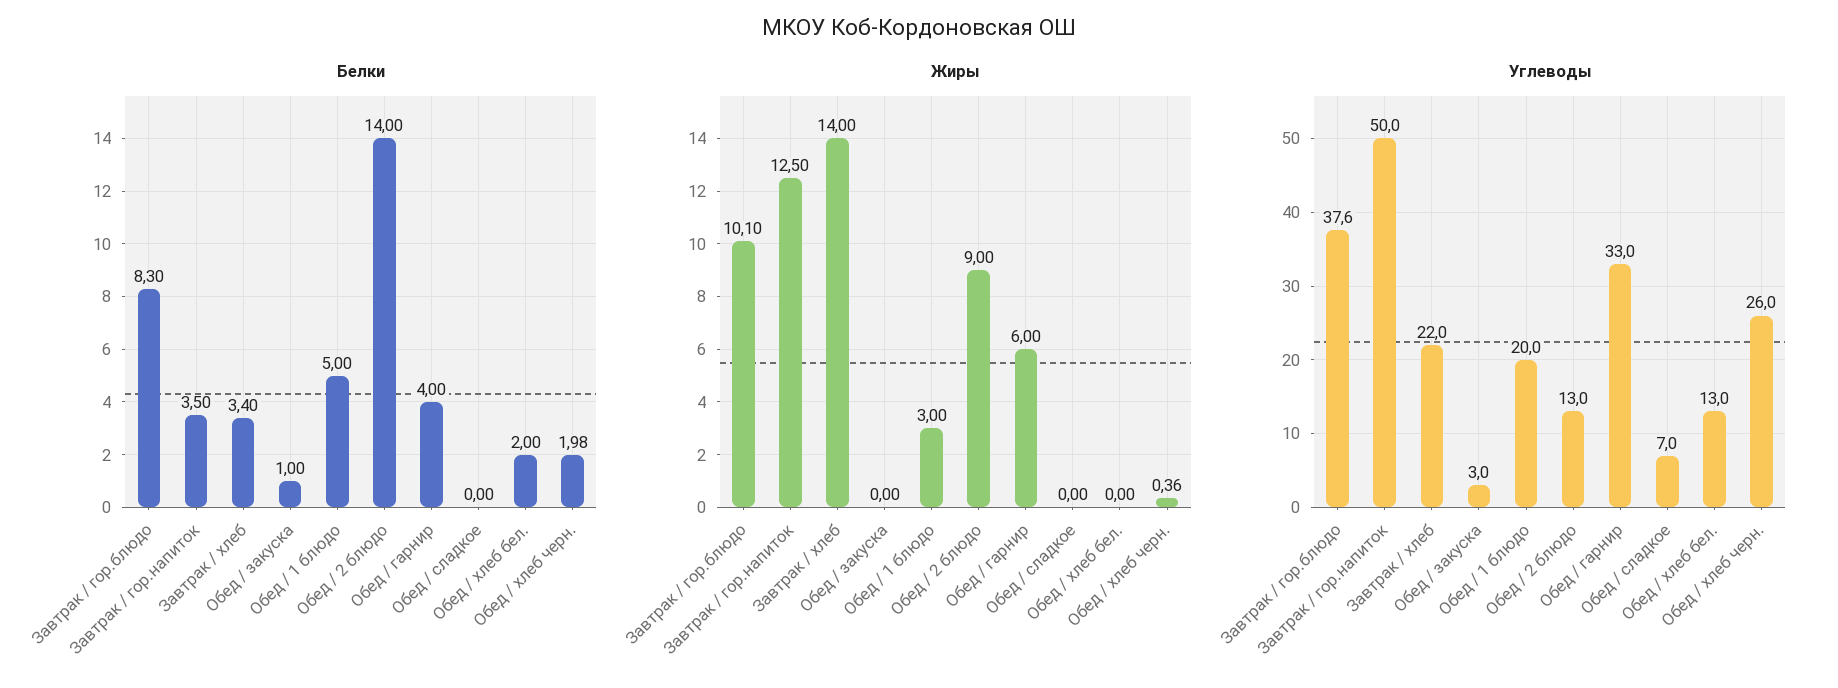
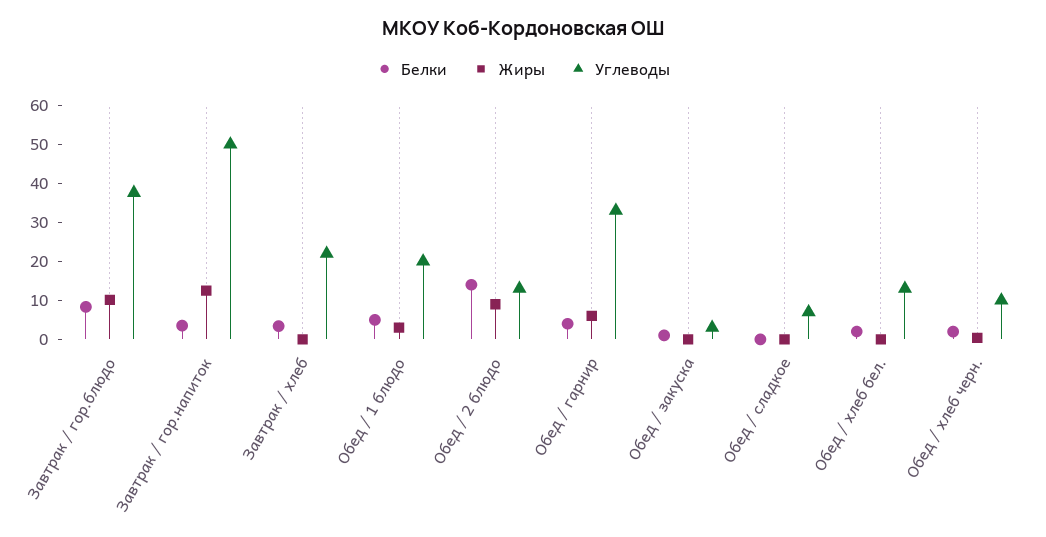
Жиры, Завтрак / хлеб: 14 -> 0
Углеводы, Обед / хлеб черн.: 26 -> 10

